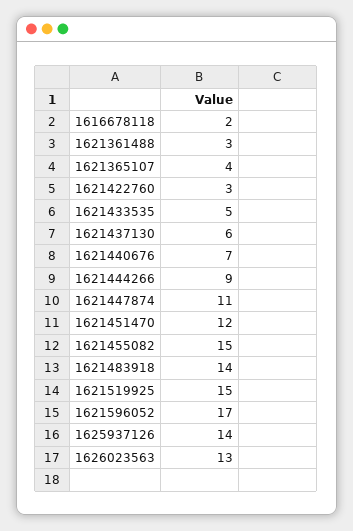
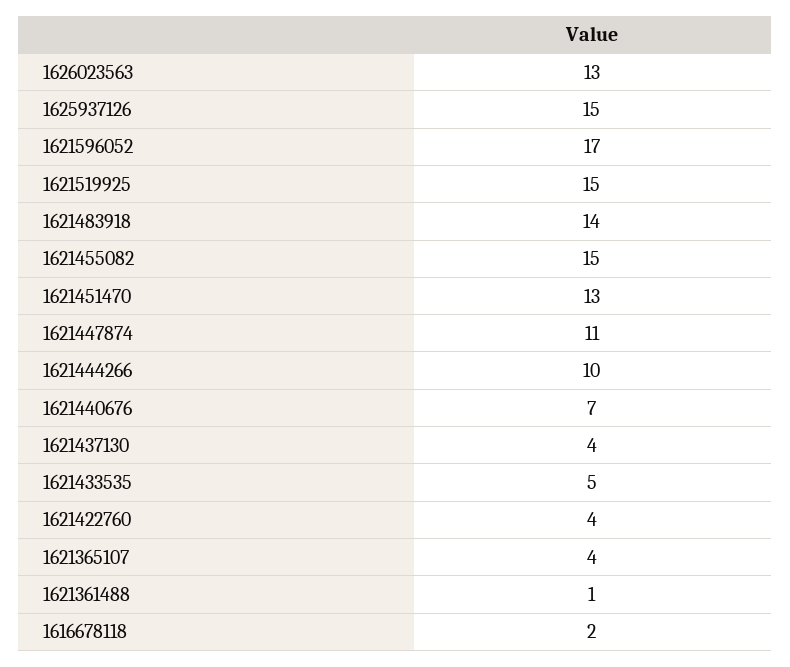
1621361488: 3 -> 1
1621422760: 3 -> 4
1621437130: 6 -> 4
1621444266: 9 -> 10
1621451470: 12 -> 13
1625937126: 14 -> 15

